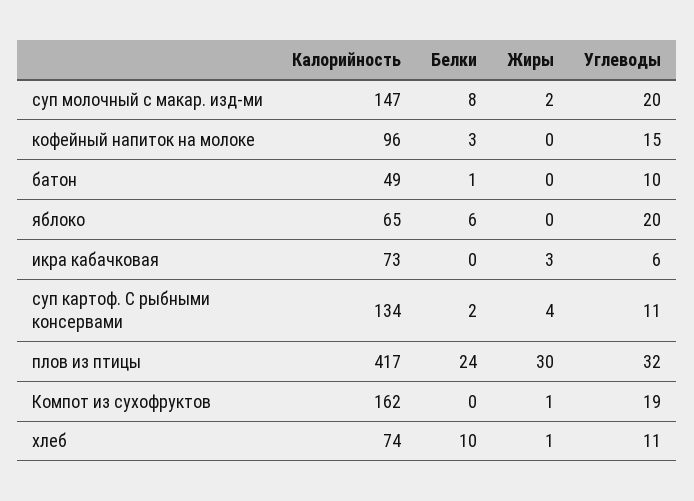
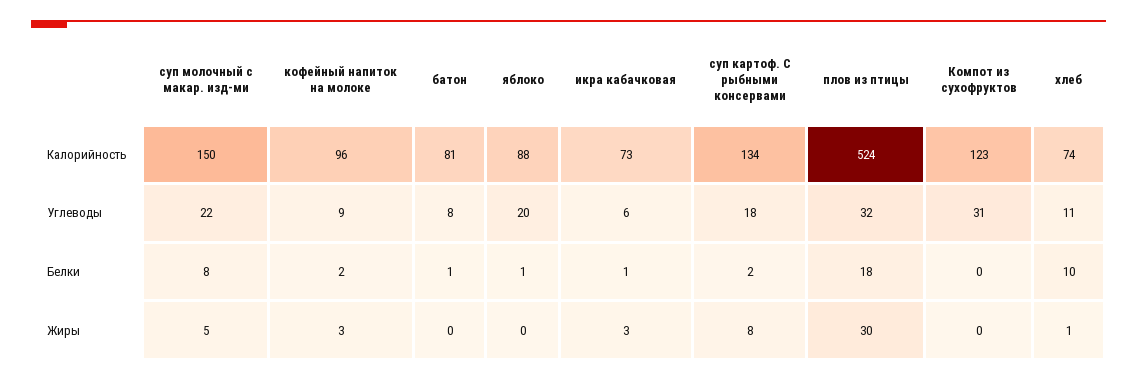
Калорийность, суп молочный с макар. изд-ми: 147 -> 150
Жиры, суп молочный с макар. изд-ми: 2 -> 5
Углеводы, суп молочный с макар. изд-ми: 20 -> 22
Белки, кофейный напиток на молоке: 3 -> 2
Жиры, кофейный напиток на молоке: 0 -> 3
Углеводы, кофейный напиток на молоке: 15 -> 9
Калорийность, батон: 49 -> 81
Углеводы, батон: 10 -> 8
Калорийность, яблоко: 65 -> 88
Белки, яблоко: 6 -> 1
Белки, икра кабачковая: 0 -> 1
Жиры, суп картоф. С рыбными консервами: 4 -> 8
Углеводы, суп картоф. С рыбными консервами: 11 -> 18
Калорийность, плов из птицы: 417 -> 524
Белки, плов из птицы: 24 -> 18
Калорийность, Компот из сухофруктов: 162 -> 123
Жиры, Компот из сухофруктов: 1 -> 0
Углеводы, Компот из сухофруктов: 19 -> 31

